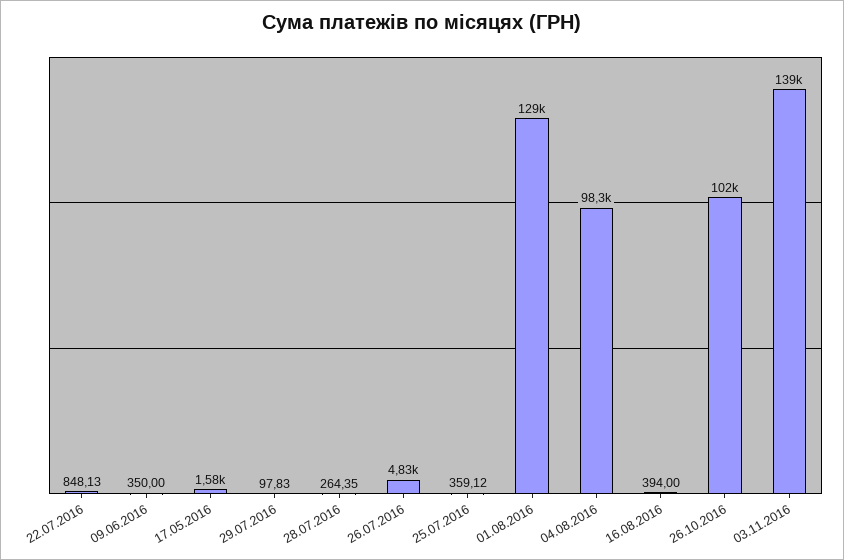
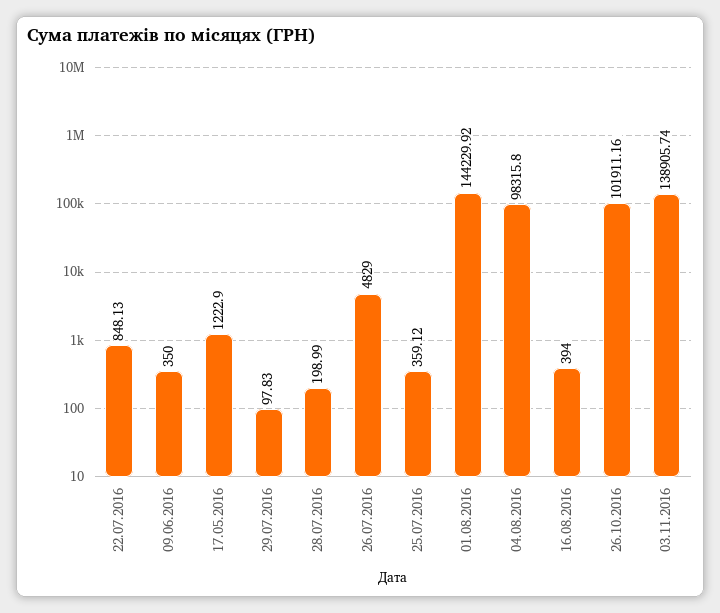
17.05.2016: 1580 -> 1222.9
28.07.2016: 264.35 -> 198.99
01.08.2016: 129000 -> 144229.92

